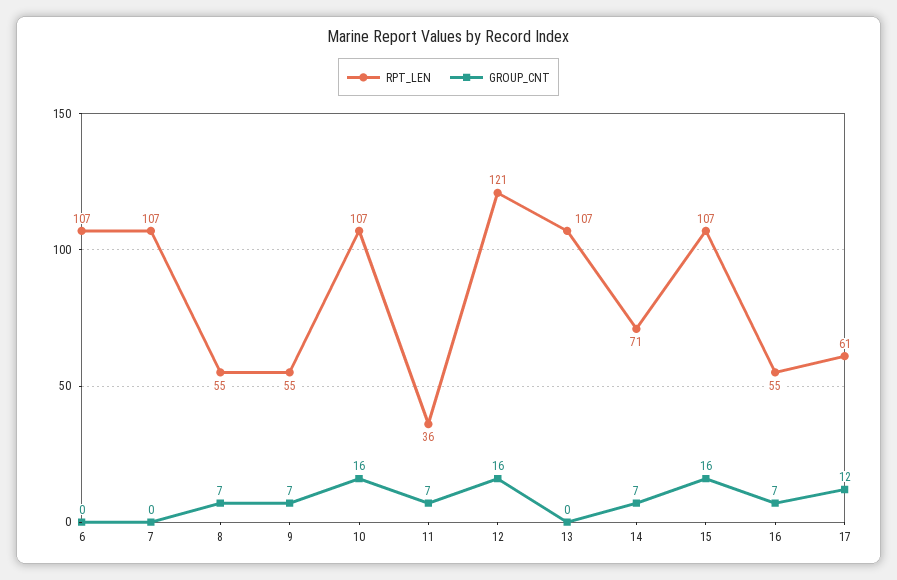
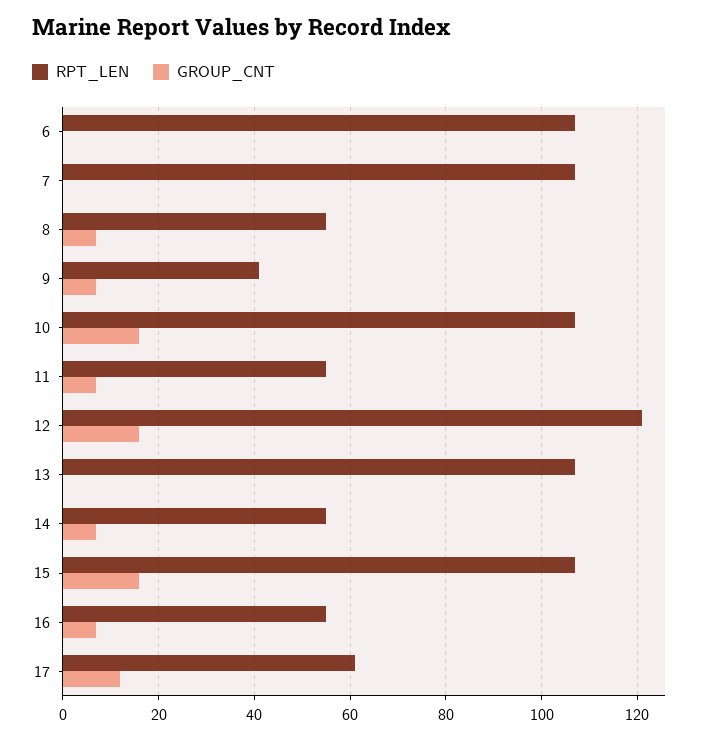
RPT_LEN, 9: 55 -> 40
RPT_LEN, 11: 36 -> 55
RPT_LEN, 14: 71 -> 55

